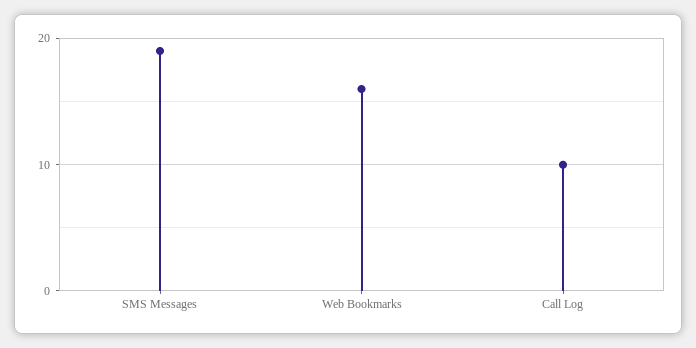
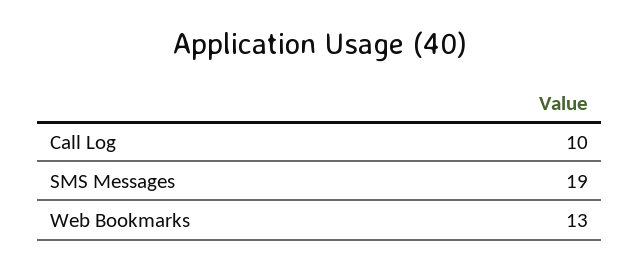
Web Bookmarks: 16 -> 13

